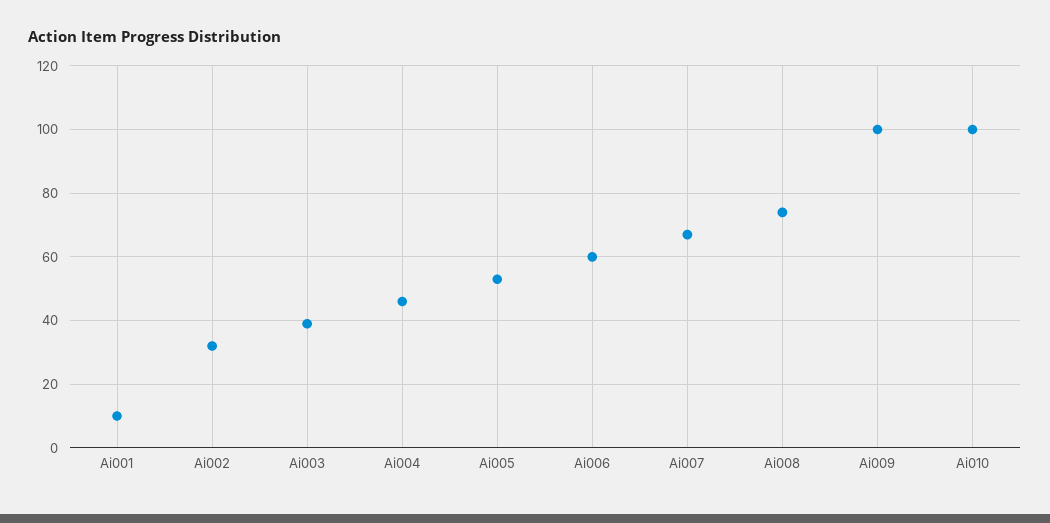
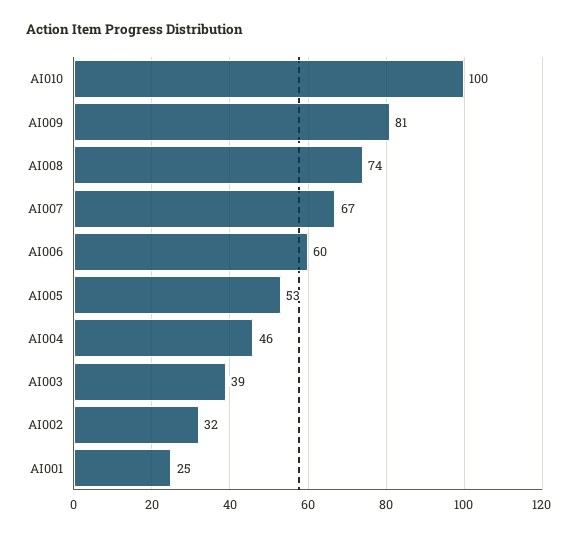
Ai001: 10 -> 25
Ai009: 100 -> 81

